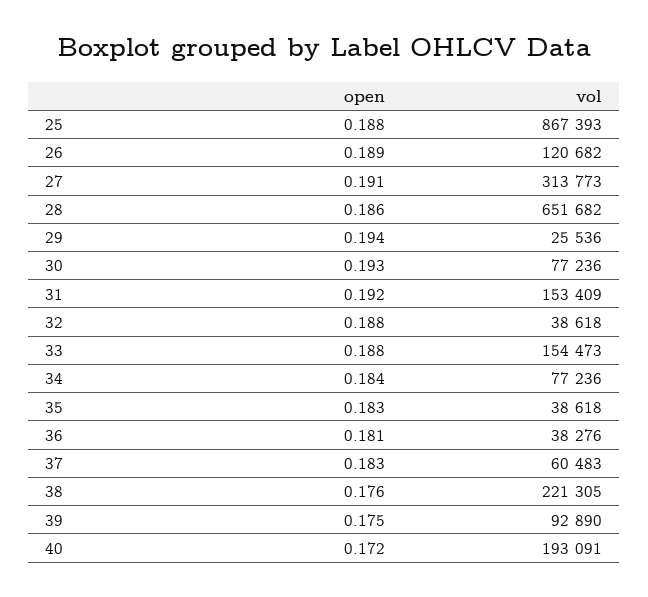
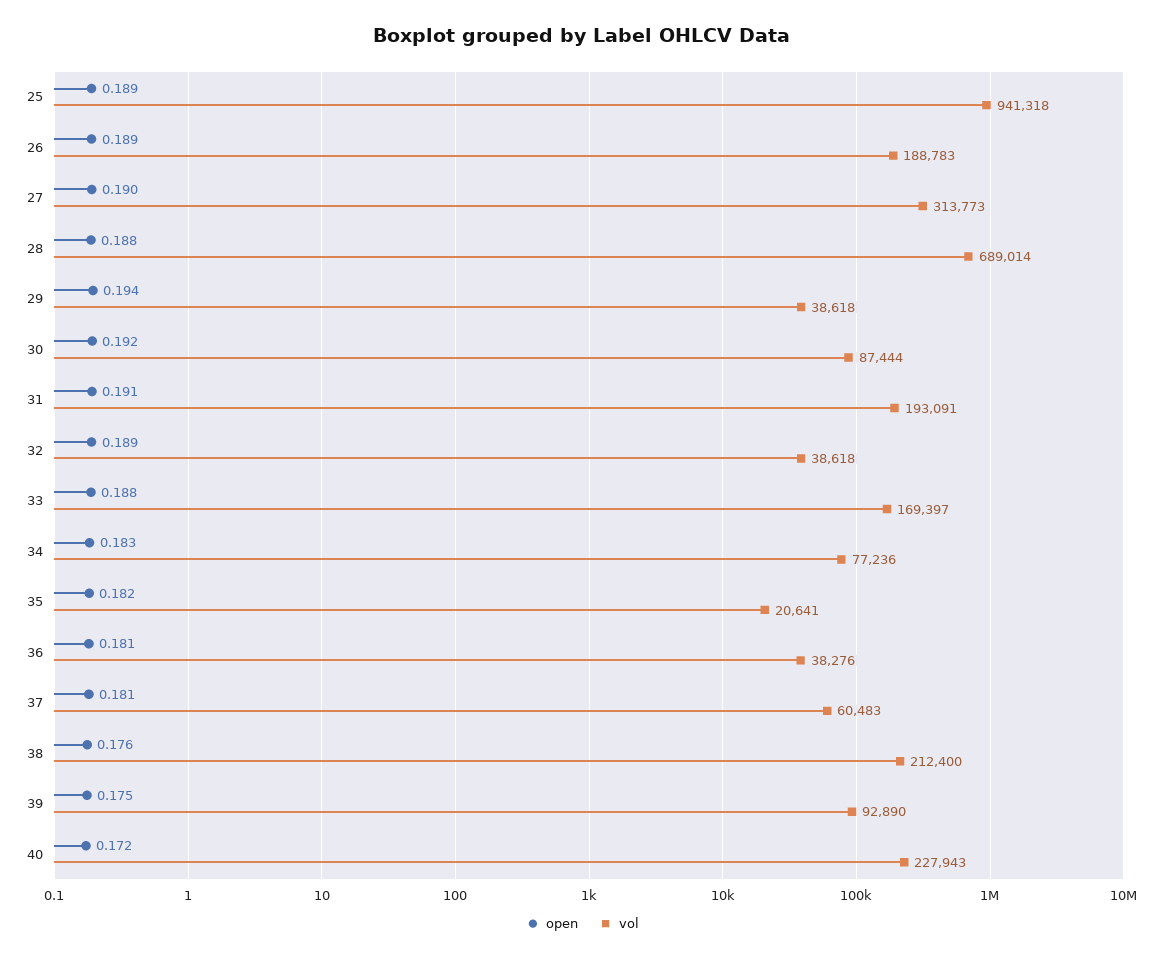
open, 25: 0.188 -> 0.189
vol, 25: 867393 -> 941318
vol, 26: 120682 -> 188783
open, 27: 0.191 -> 0.19
open, 28: 0.186 -> 0.188
vol, 28: 651682 -> 689014
vol, 29: 25536 -> 38618
open, 30: 0.193 -> 0.192
vol, 30: 77236 -> 87444
open, 31: 0.192 -> 0.191
vol, 31: 153409 -> 193091
open, 32: 0.188 -> 0.189
vol, 33: 154473 -> 169397
open, 34: 0.184 -> 0.183
open, 35: 0.183 -> 0.182
vol, 35: 38618 -> 20641
open, 37: 0.183 -> 0.181
vol, 38: 221305 -> 212400
vol, 40: 193091 -> 227943

